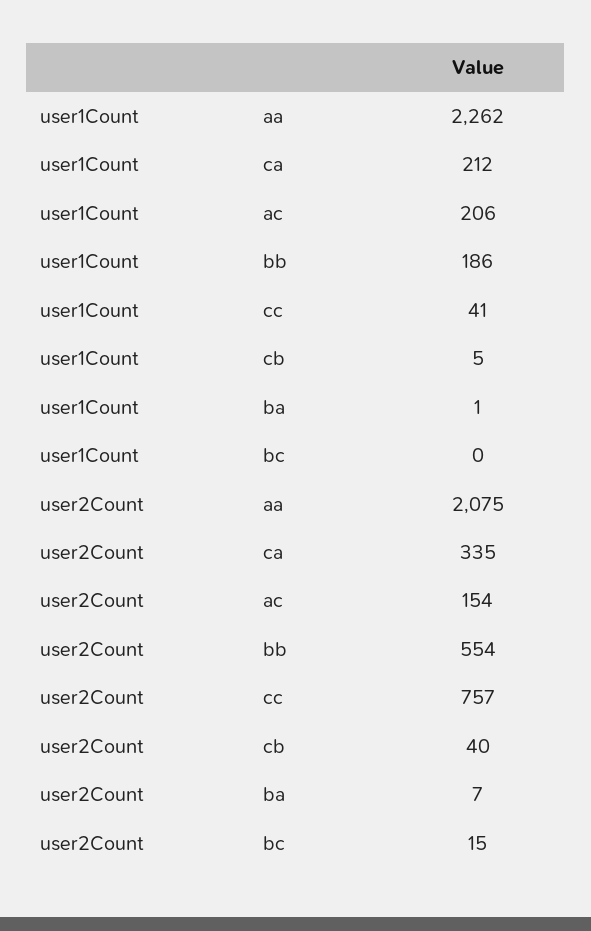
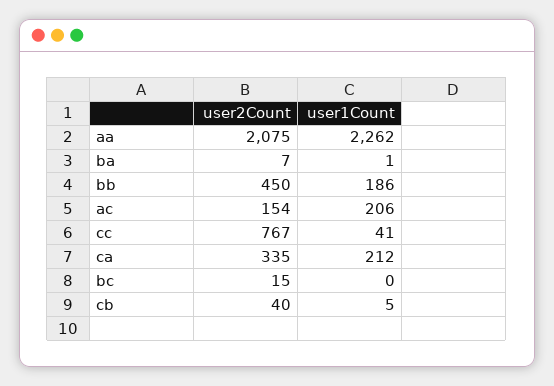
user2Count, bb: 554 -> 450
user2Count, cc: 757 -> 767

